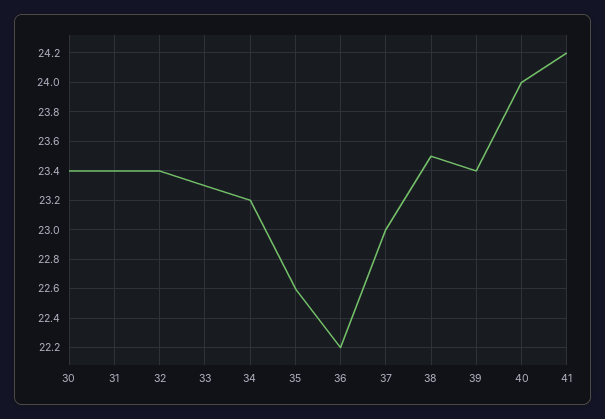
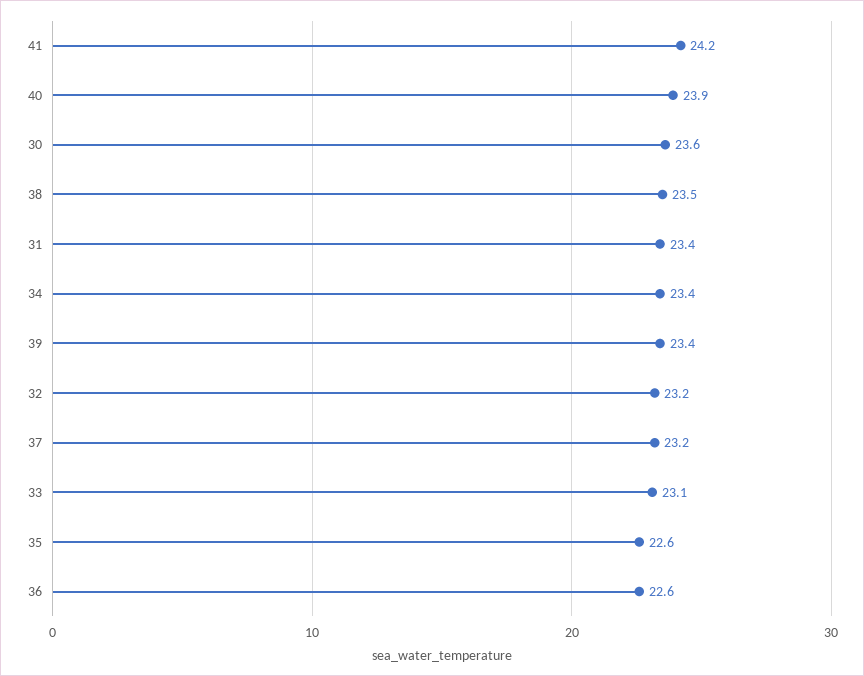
30: 23.4 -> 23.6
32: 23.4 -> 23.2
33: 23.3 -> 23.1
34: 23.2 -> 23.4
36: 22.2 -> 22.6
37: 23 -> 23.2
40: 24 -> 23.9

